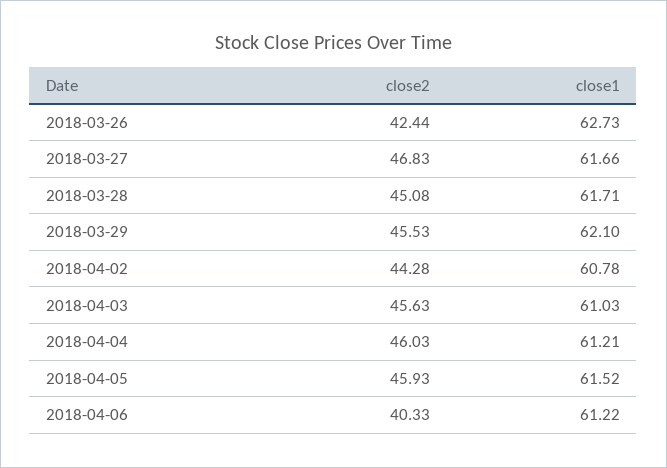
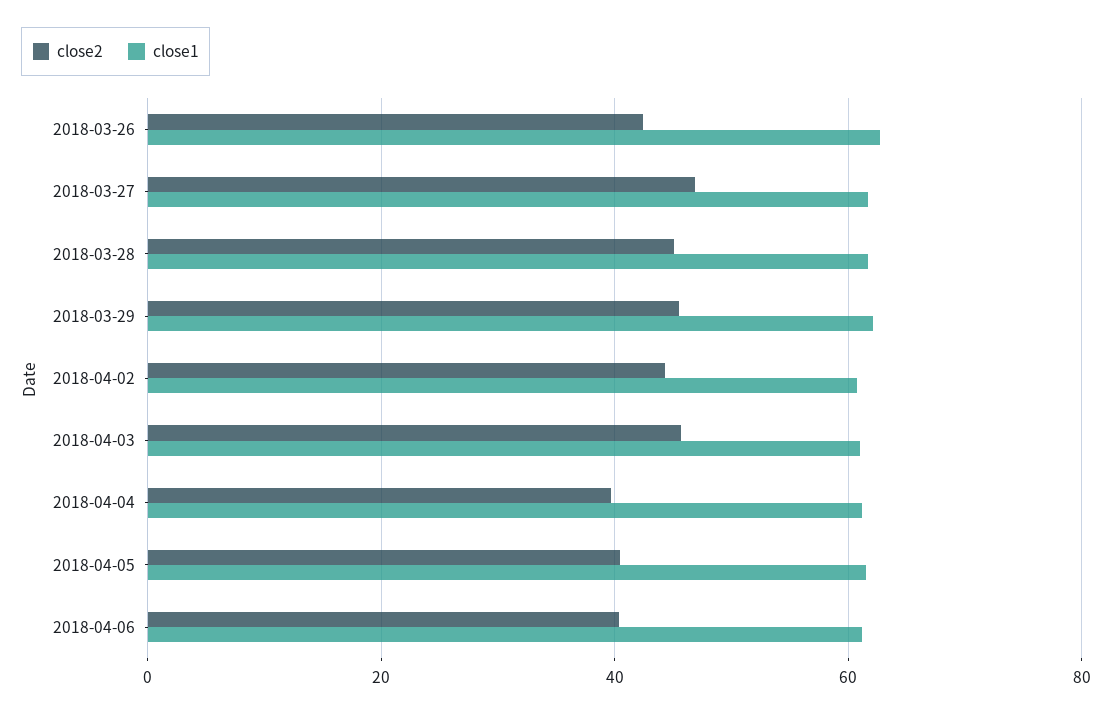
close2, 2018-04-04: 46.03 -> 40
close2, 2018-04-05: 45.93 -> 40

